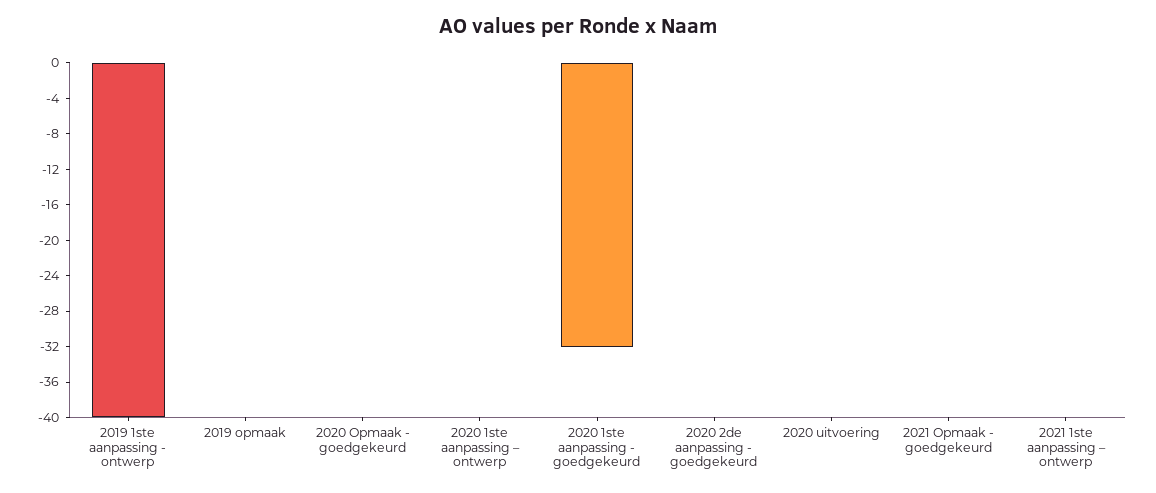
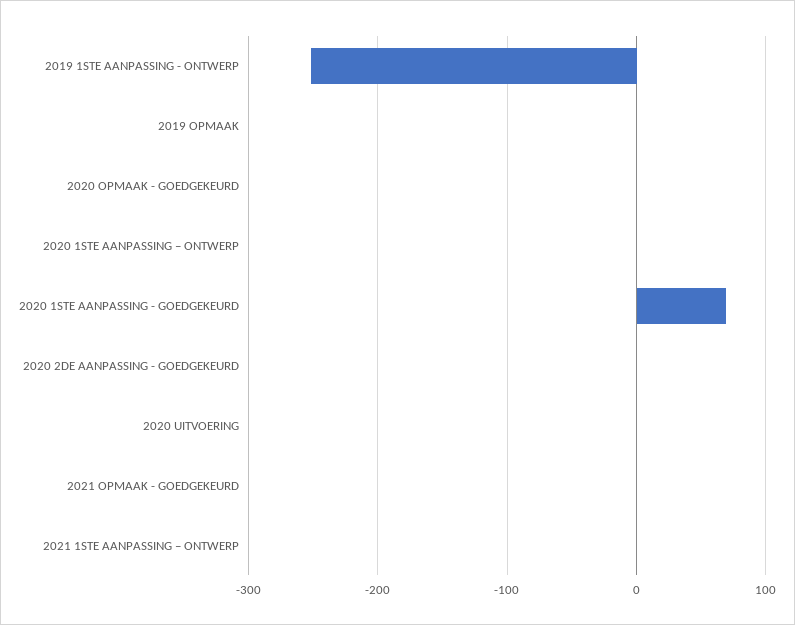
2019 1ste aanpassing - ontwerp: -40 -> -250
2020 1ste aanpassing - goedgekeurd: -32 -> 70

